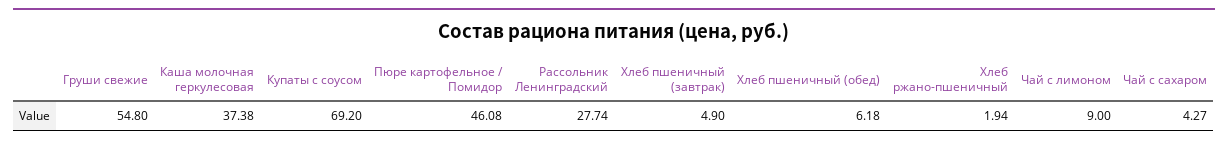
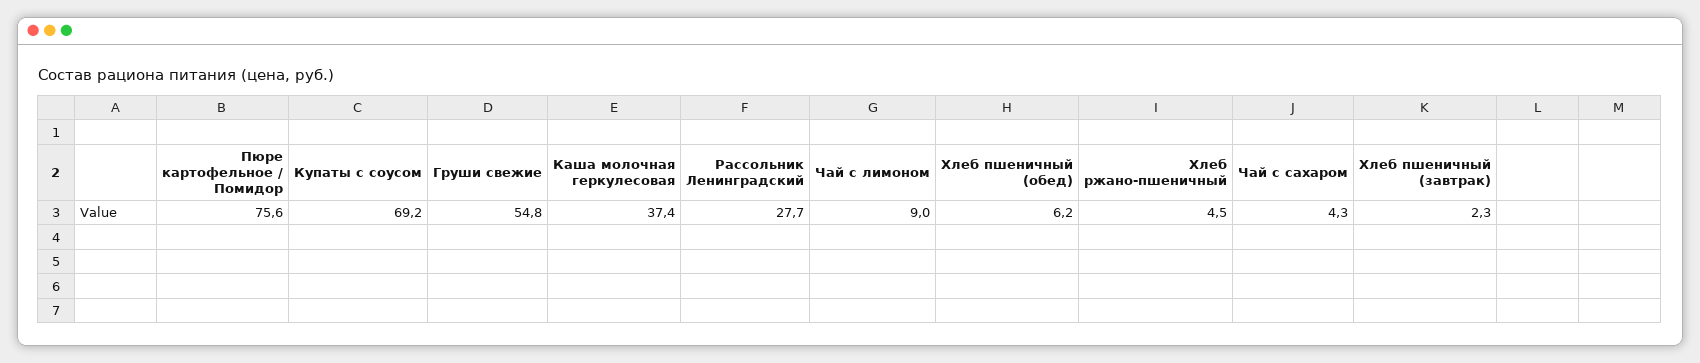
Пюре картофельное / Помидор: 46.08 -> 75.6
Хлеб пшеничный (завтрак): 4.9 -> 2.3
Хлеб ржано-пшеничный: 1.94 -> 4.5

